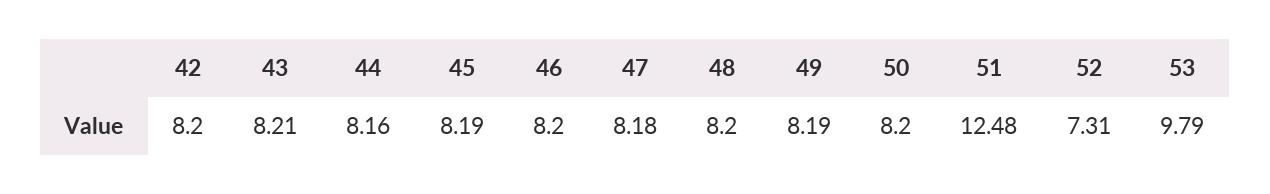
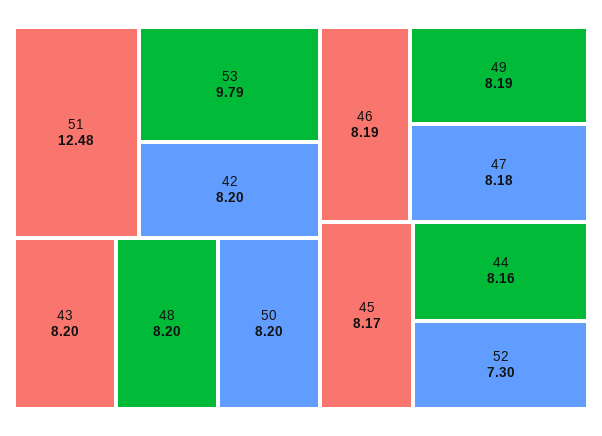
43: 8.21 -> 8.2
45: 8.19 -> 8.17
46: 8.2 -> 8.19
52: 7.31 -> 7.3

